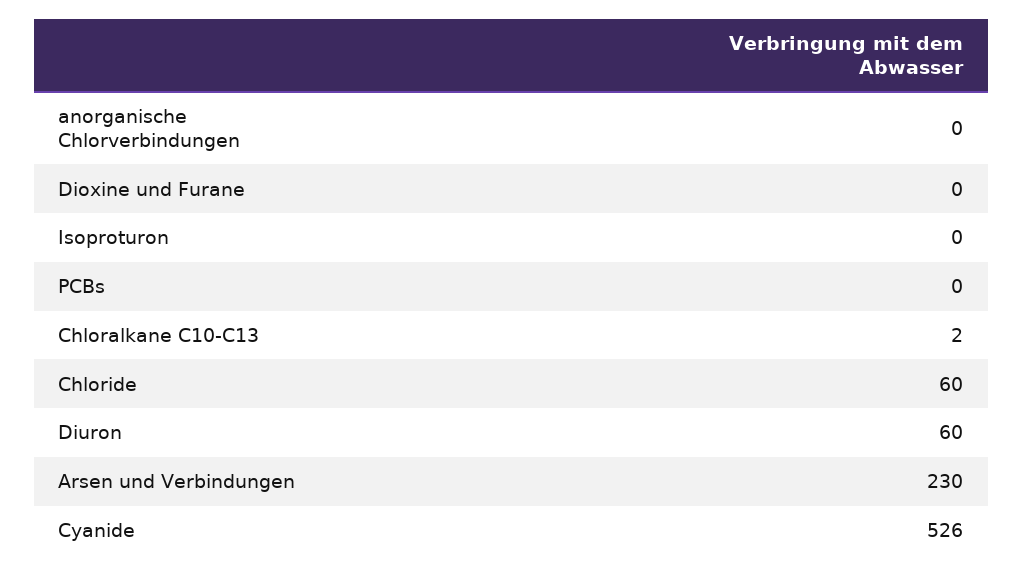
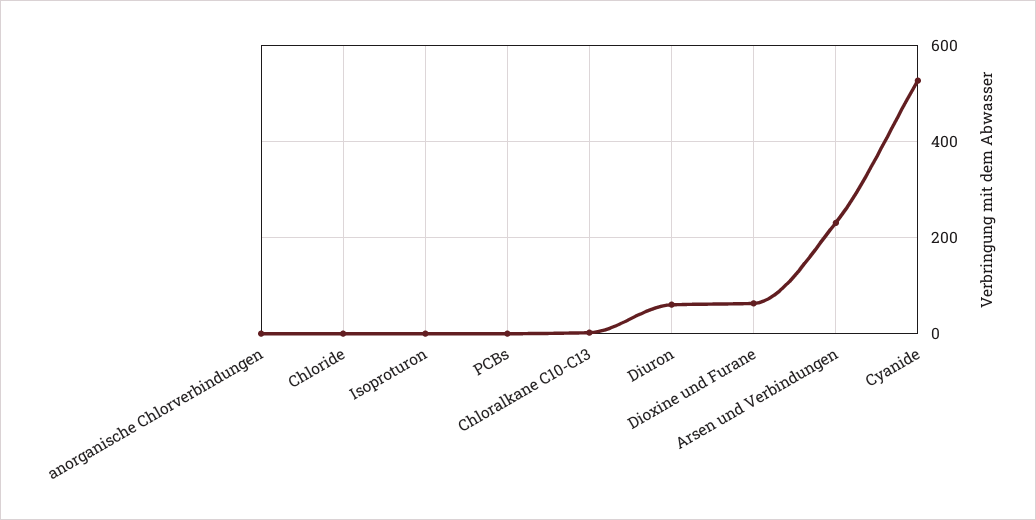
Dioxine und Furane: 0 -> 60
Chloride: 60 -> 0

